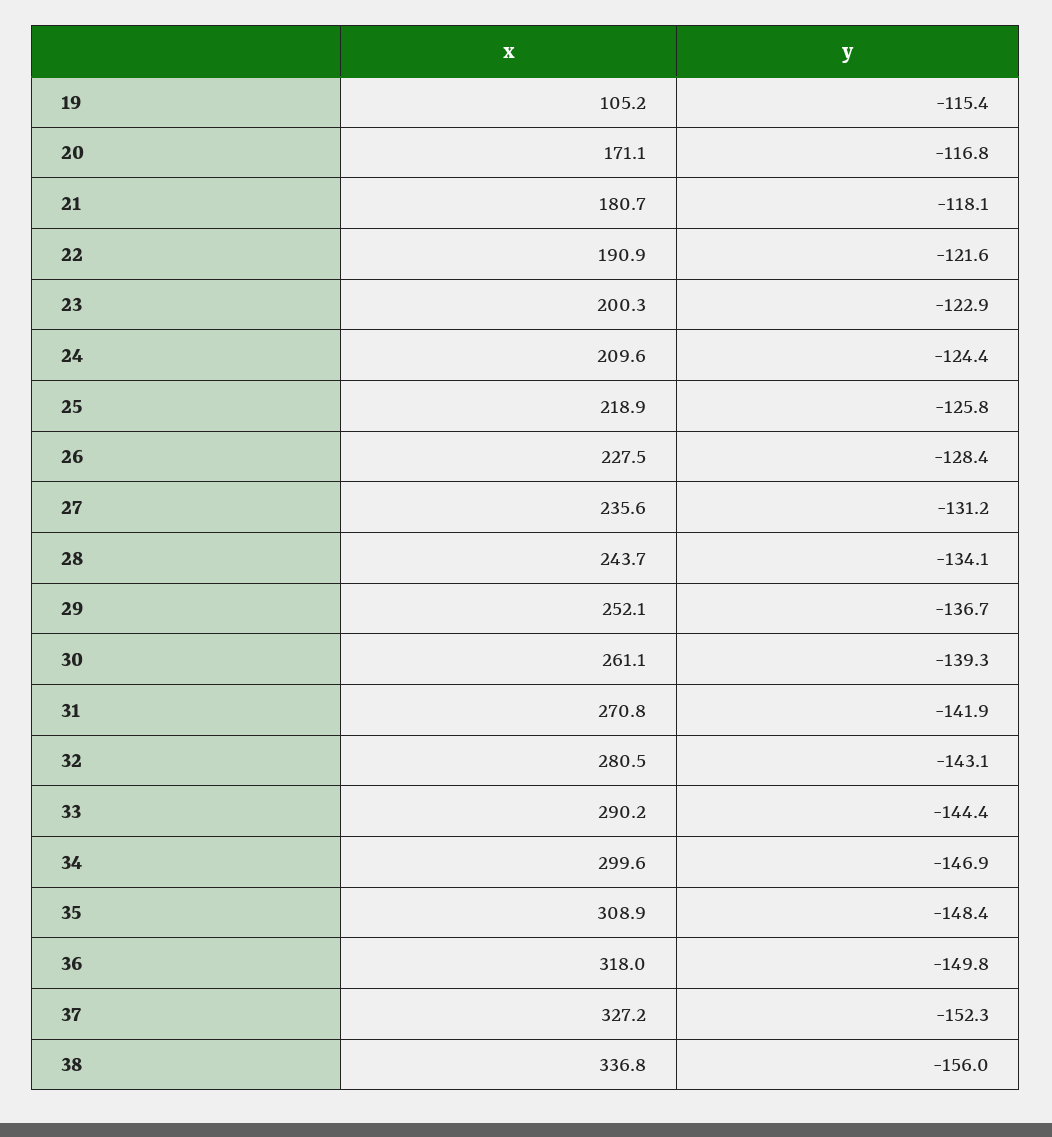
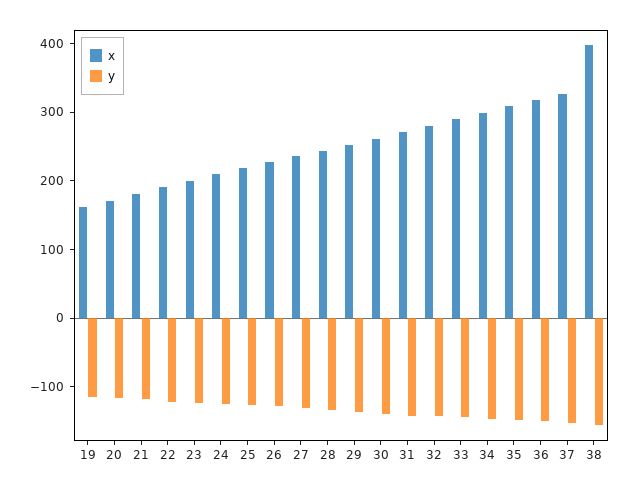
x, 19: 105.2 -> 160
x, 38: 336.8 -> 400

